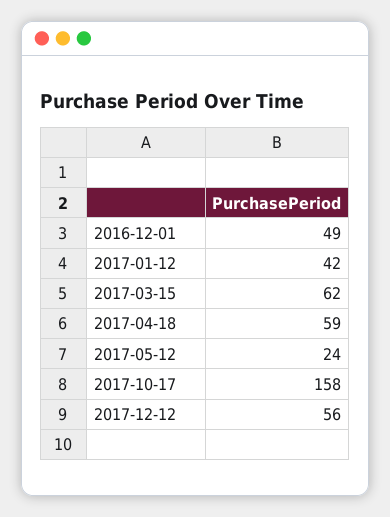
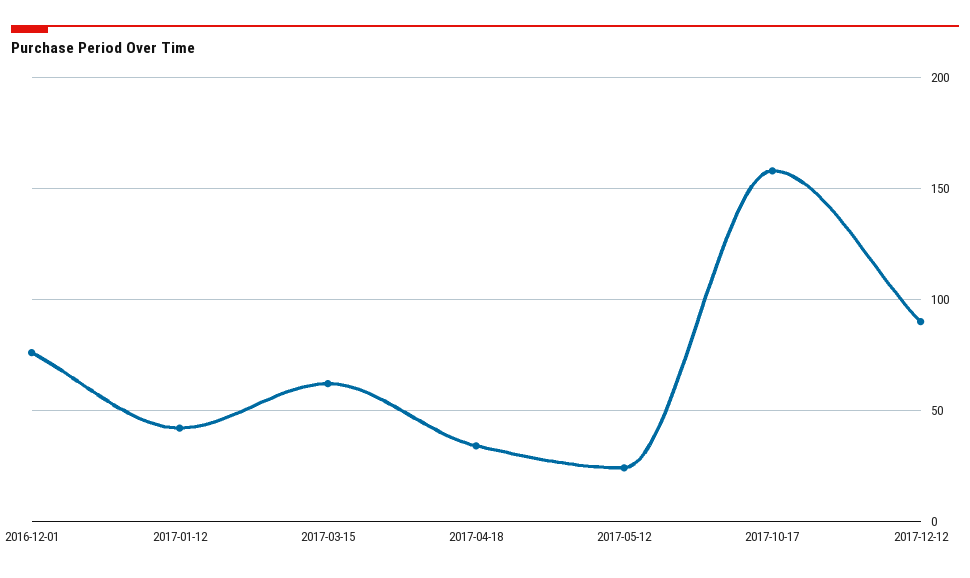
2016-12-01: 49 -> 75
2017-04-18: 59 -> 35
2017-12-12: 56 -> 90

